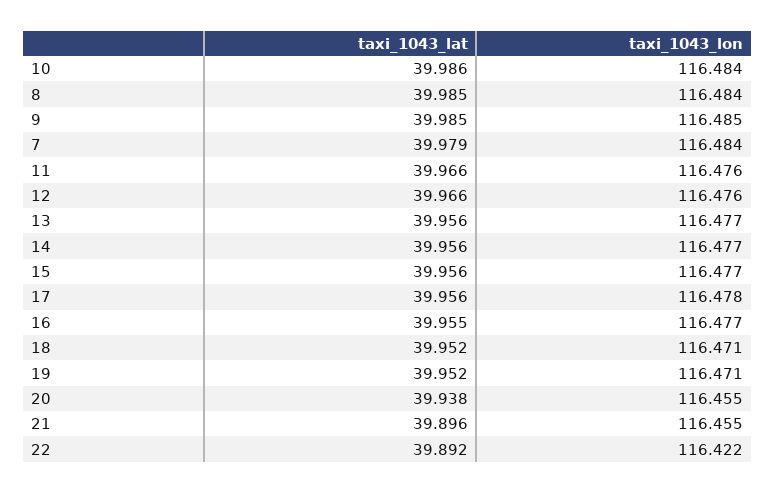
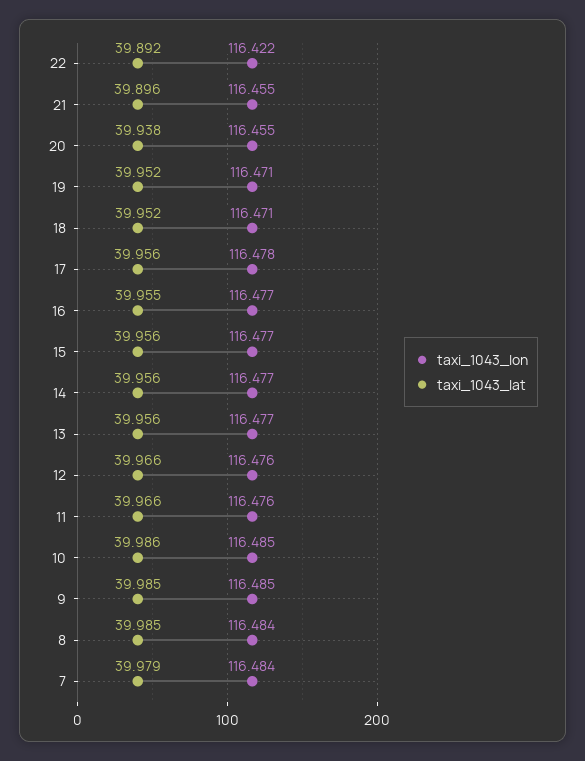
taxi_1043_lon, 10: 116.484 -> 116.485

